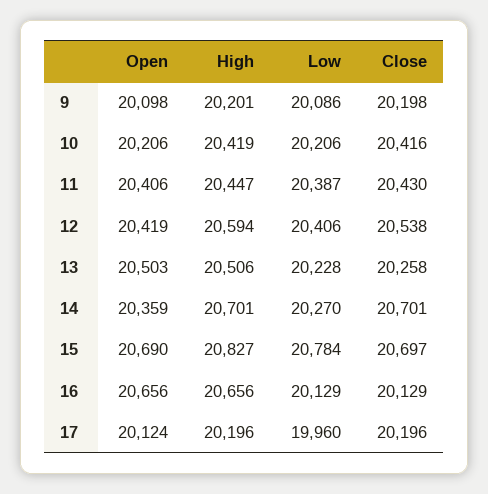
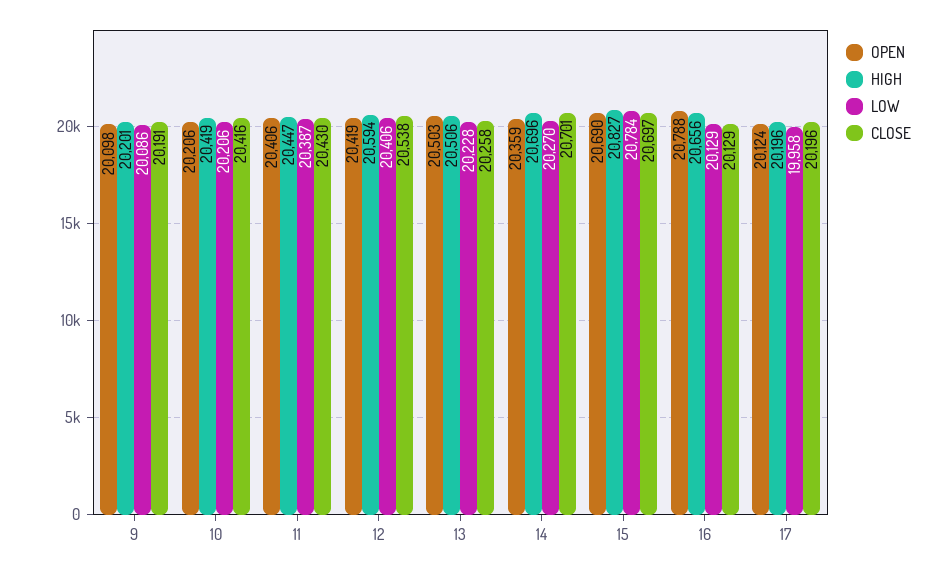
Close, 9: 20198 -> 20191
High, 14: 20701 -> 20696
Open, 16: 20656 -> 20788
Low, 17: 19960 -> 19958

